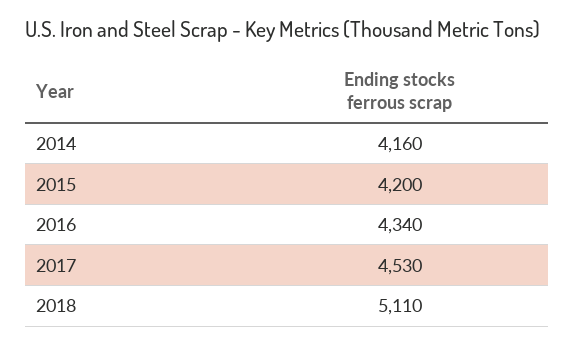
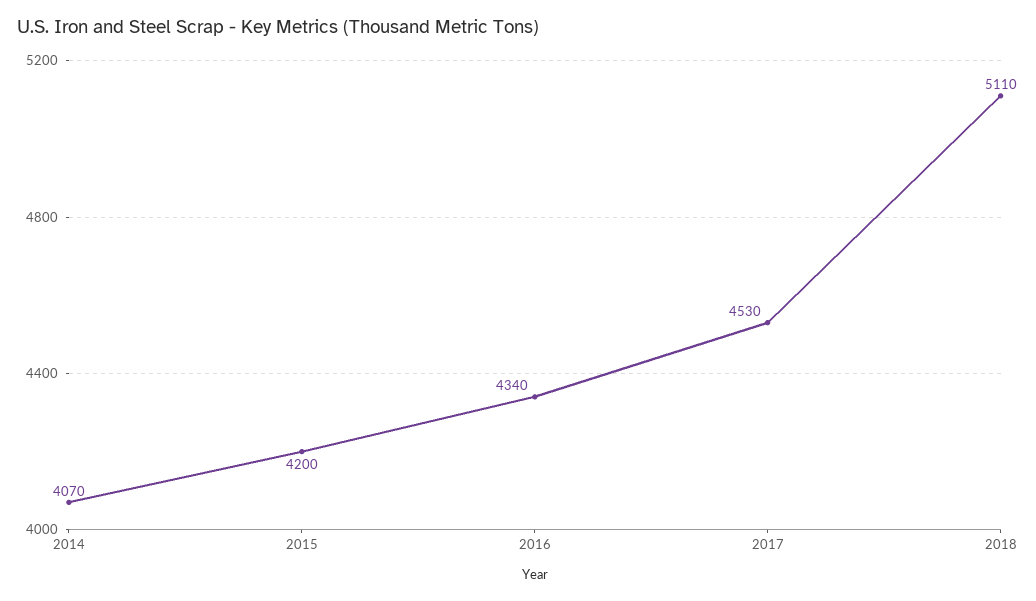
2014: 4160 -> 4070

